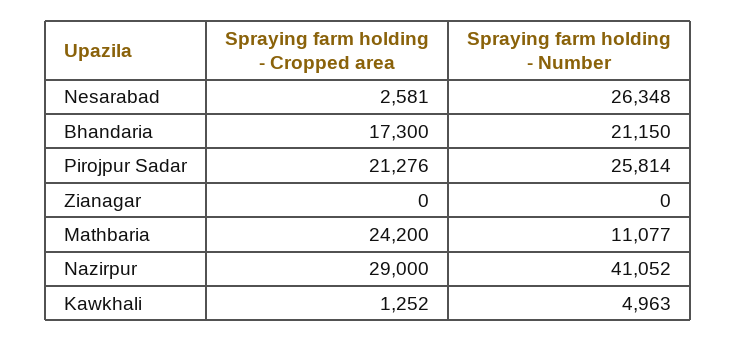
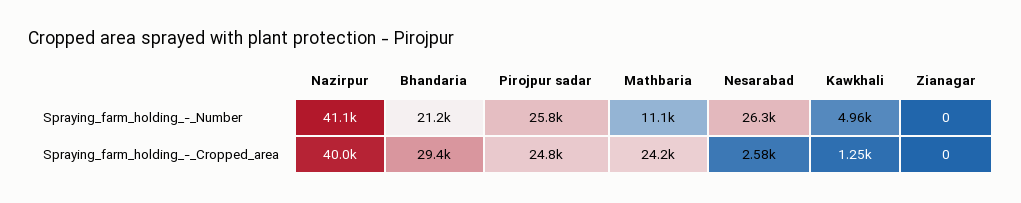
Spraying farm holding - Cropped area, Bhandaria: 17300 -> 29400
Spraying farm holding - Cropped area, Pirojpur Sadar: 21276 -> 24800
Spraying farm holding - Cropped area, Nazirpur: 29000 -> 40000

